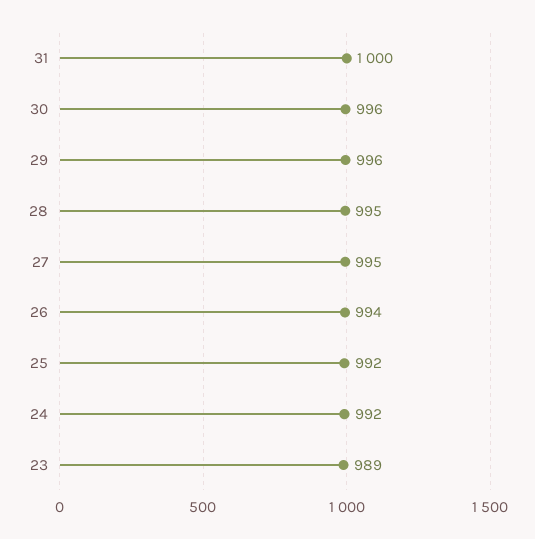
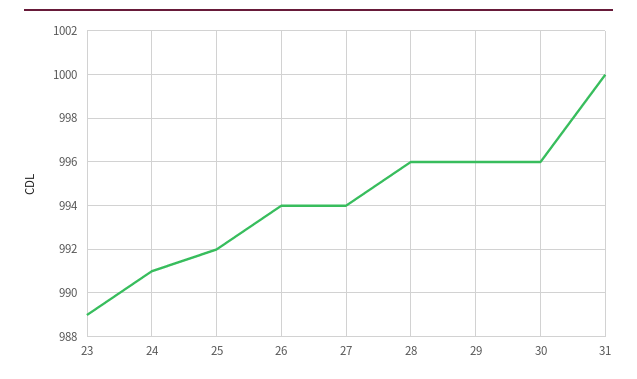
28: 995 -> 996
27: 995 -> 994
24: 992 -> 991

